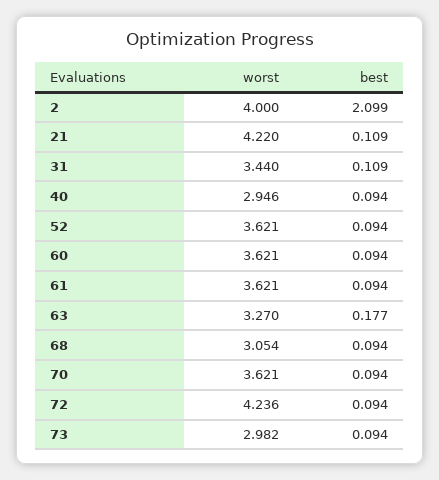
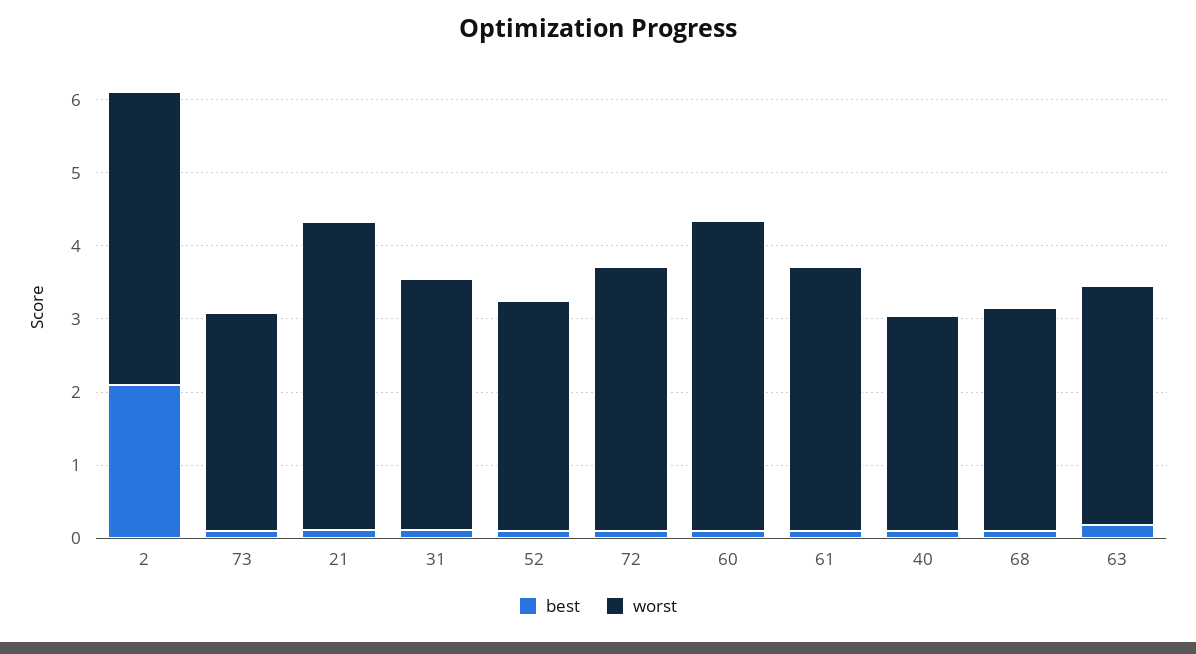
worst, 52: 3.621 -> 3.2
worst, 60: 3.621 -> 4.2
worst, 70: 3.621 -> none
best, 70: 0.094 -> none
worst, 72: 4.236 -> 3.6

